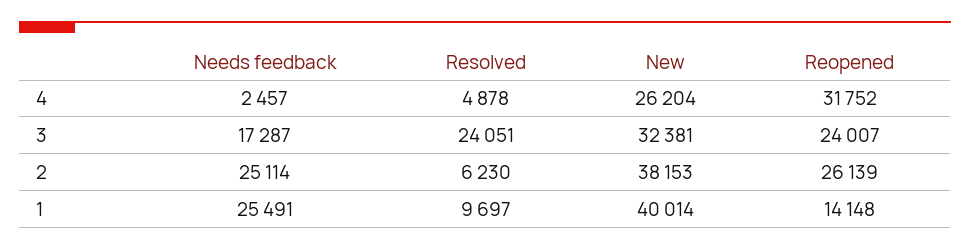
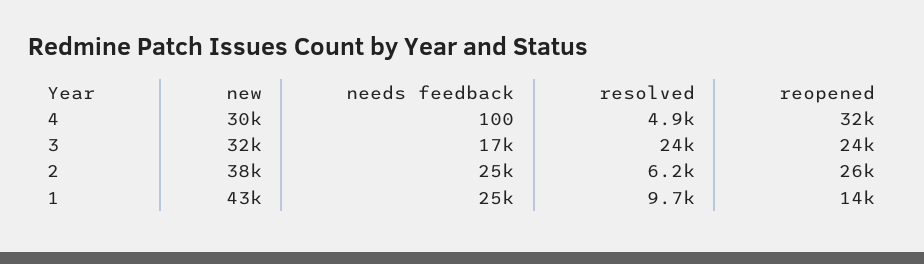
Needs feedback, 4: 2457 -> 100
New, 4: 26204 -> 30000
New, 1: 40014 -> 43000

